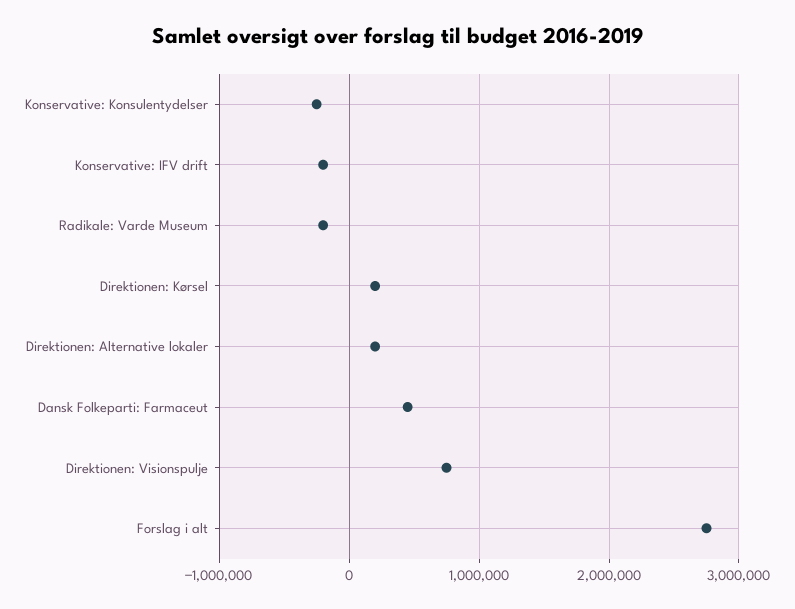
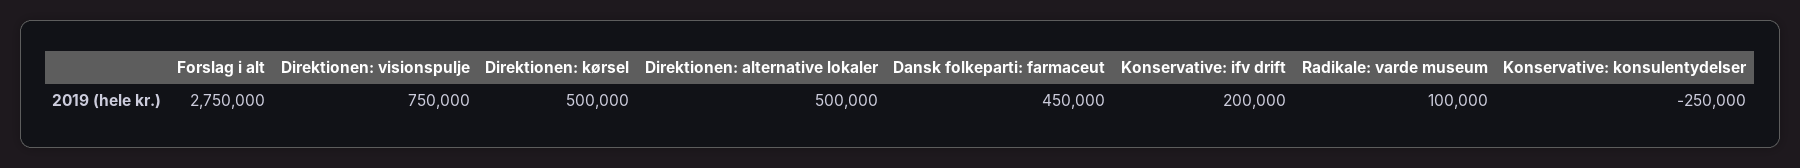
Konservative: IFV drift: -200000 -> 200000
Radikale: Varde Museum: -200000 -> 100000
Direktionen: Kørsel: 200000 -> 500000
Direktionen: Alternative lokaler: 200000 -> 500000

